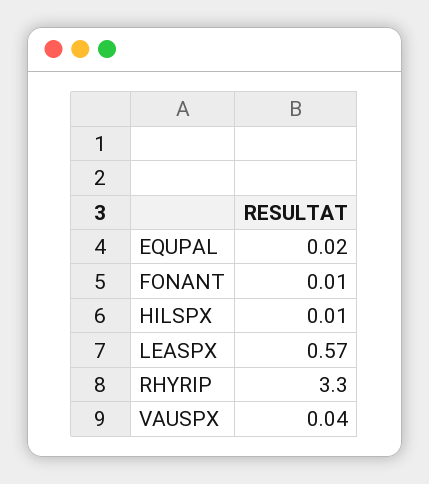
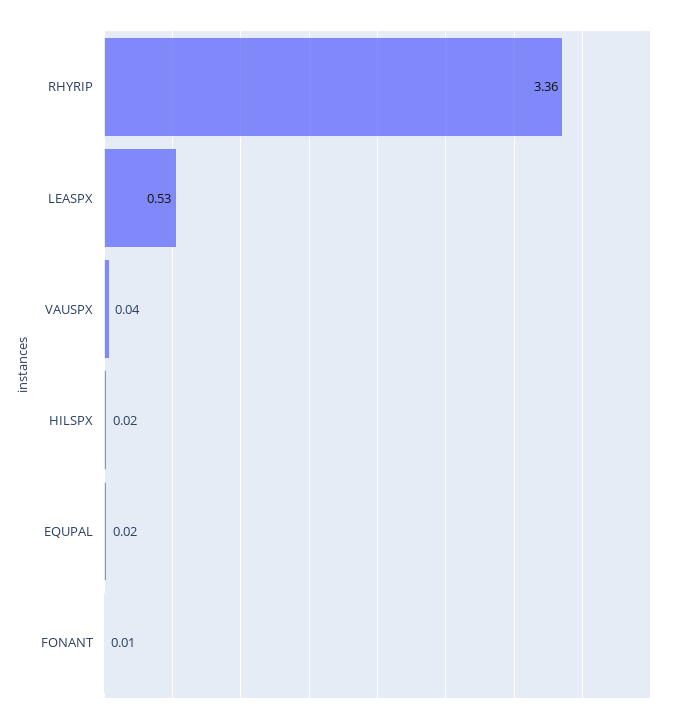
HILSPX: 0.01 -> 0.02
LEASPX: 0.57 -> 0.53
RHYRIP: 3.3 -> 3.36

